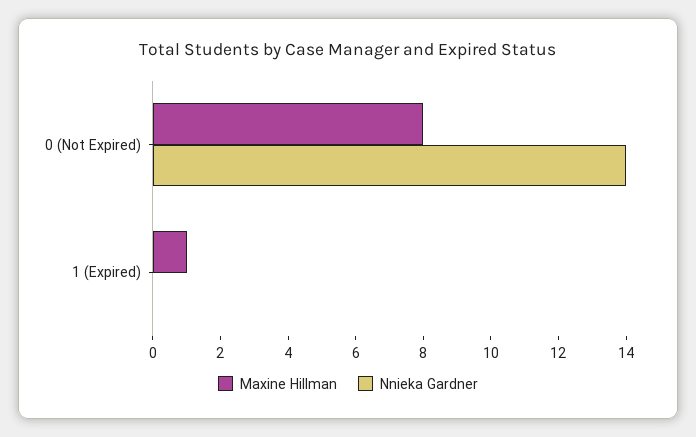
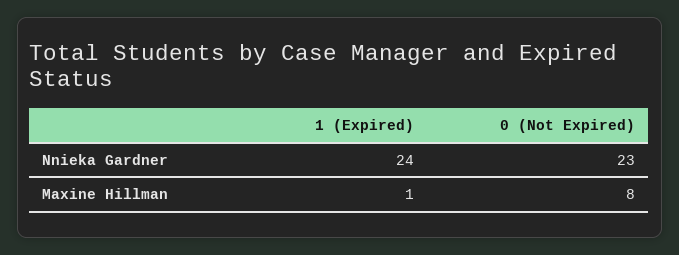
Nnieka Gardner, 0 (Not Expired): 14 -> 23
Nnieka Gardner, 1 (Expired): 0 -> 24

